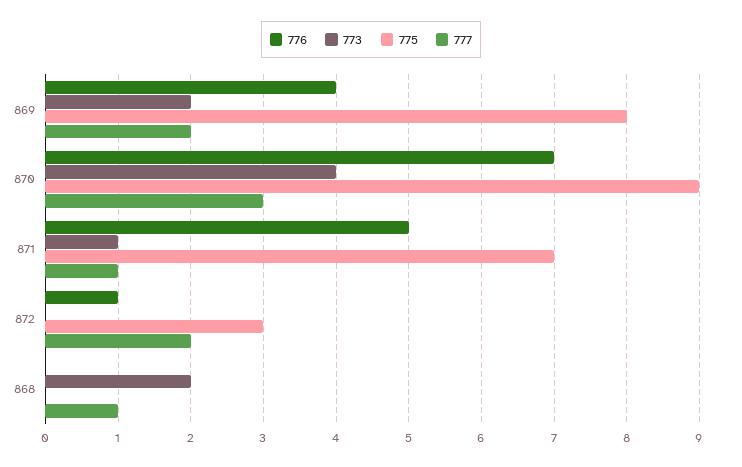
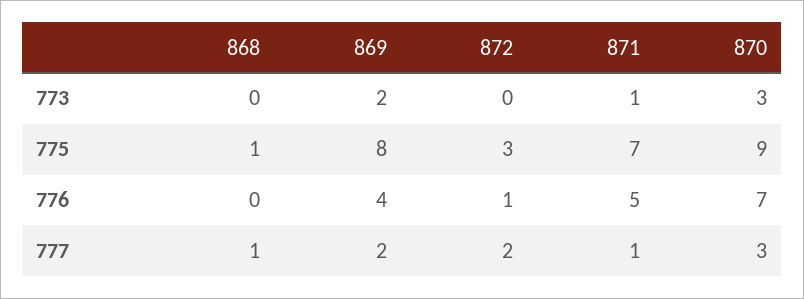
773, 870: 4 -> 3
773, 868: 2 -> 0
775, 868: 0 -> 1

